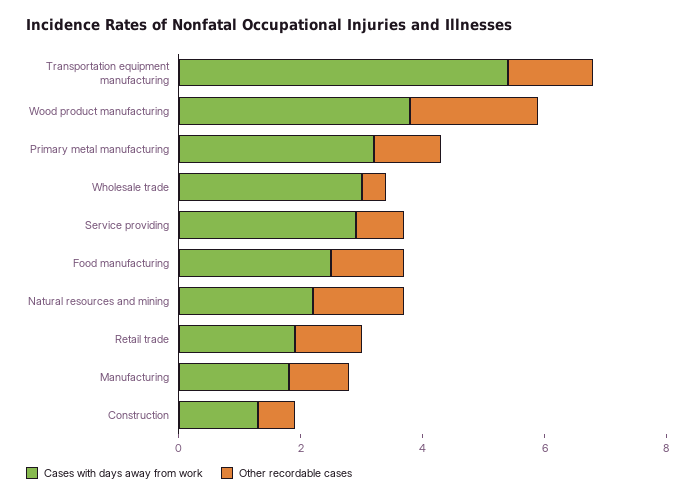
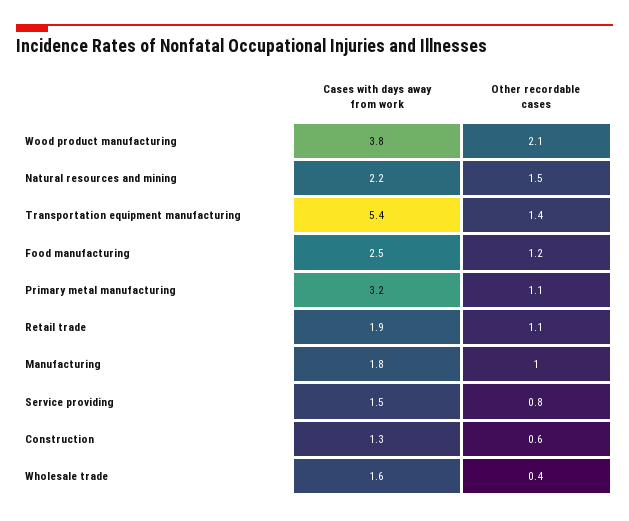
Cases with days away from work, Wholesale trade: 3 -> 1.6
Cases with days away from work, Service providing: 3 -> 1.5

